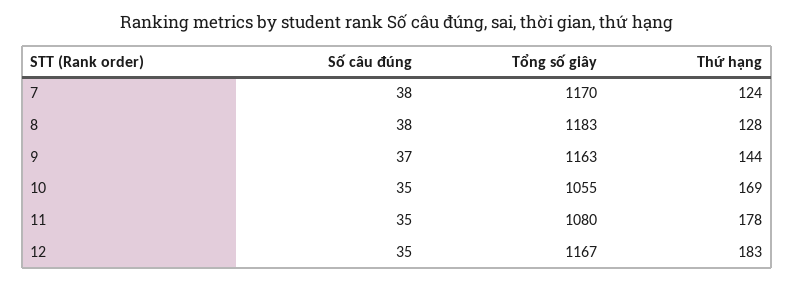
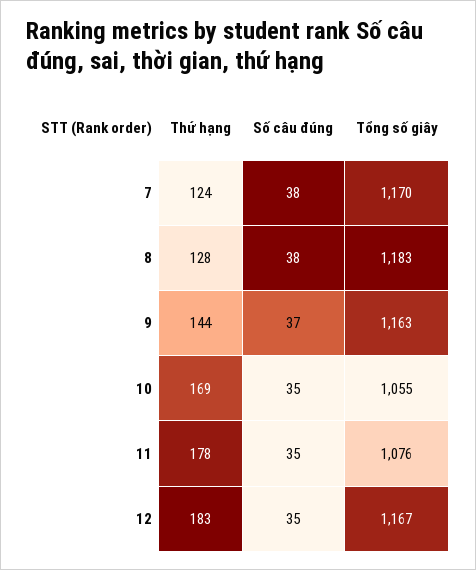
Tổng số giây, 11: 1080 -> 1076

